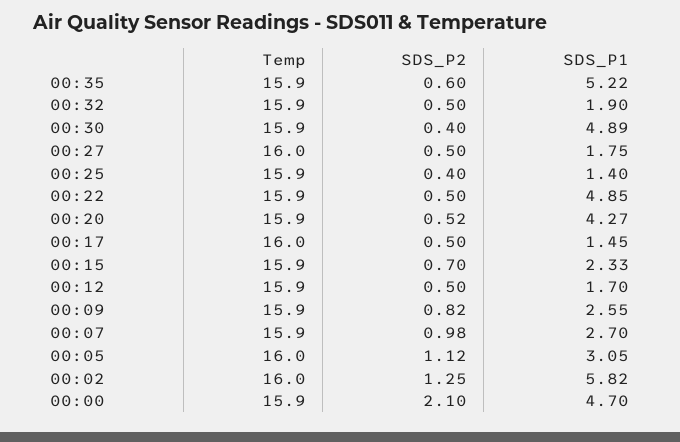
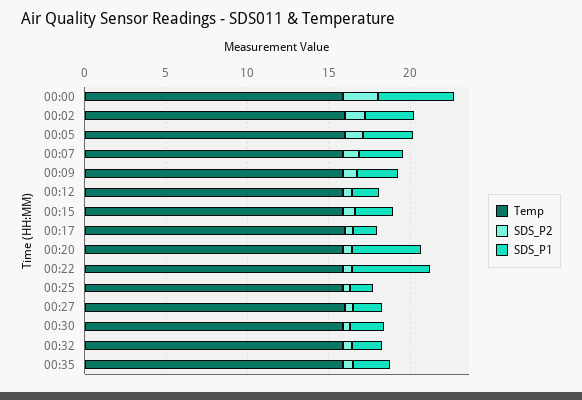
SDS_P1, 00:35: 5.22 -> 2
SDS_P1, 00:30: 4.89 -> 2
SDS_P1, 00:02: 5.82 -> 3

